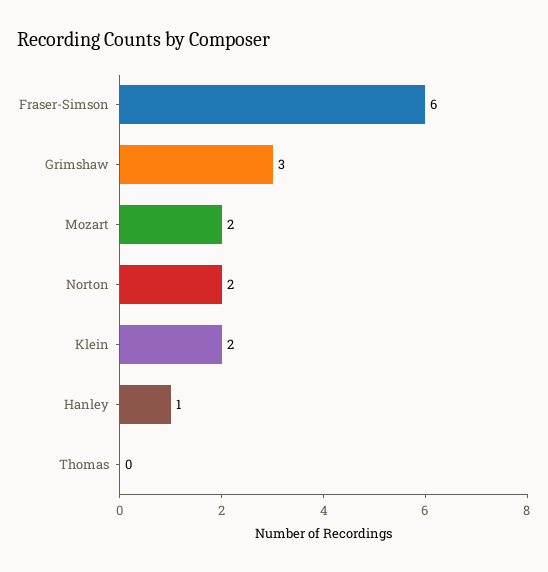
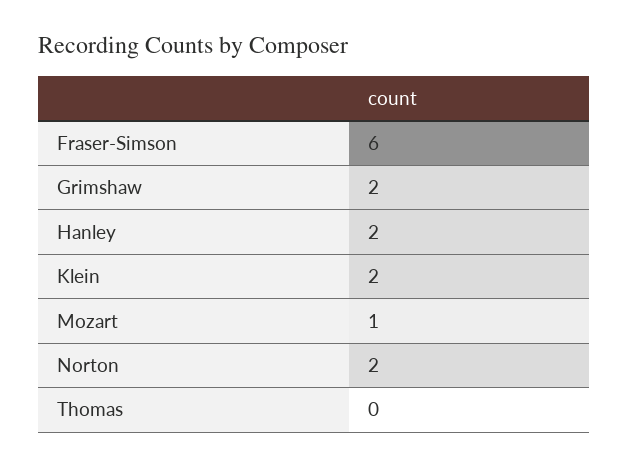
Grimshaw: 3 -> 2
Mozart: 2 -> 1
Hanley: 1 -> 2

